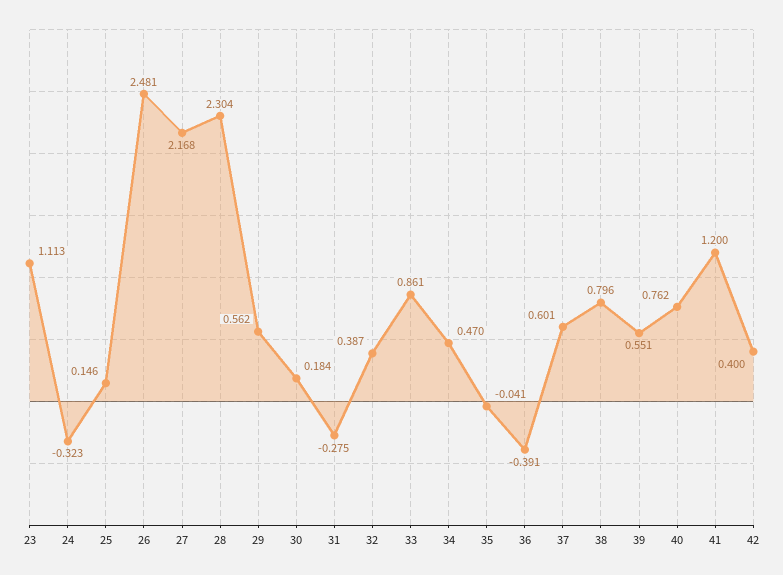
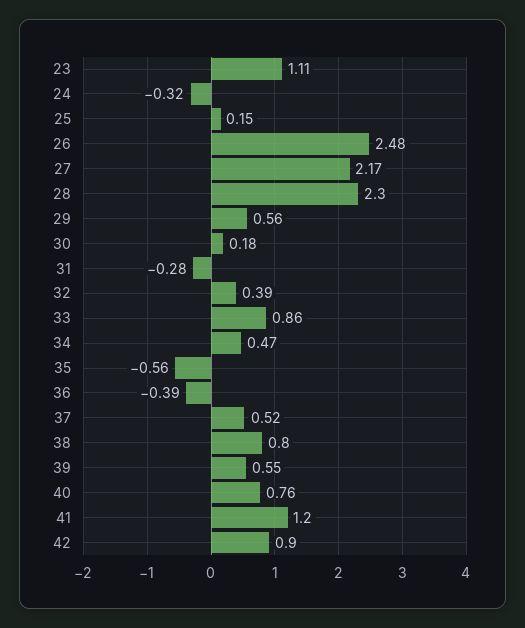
35: -0.041 -> -0.56
37: 0.601 -> 0.52
42: 0.4 -> 0.9

